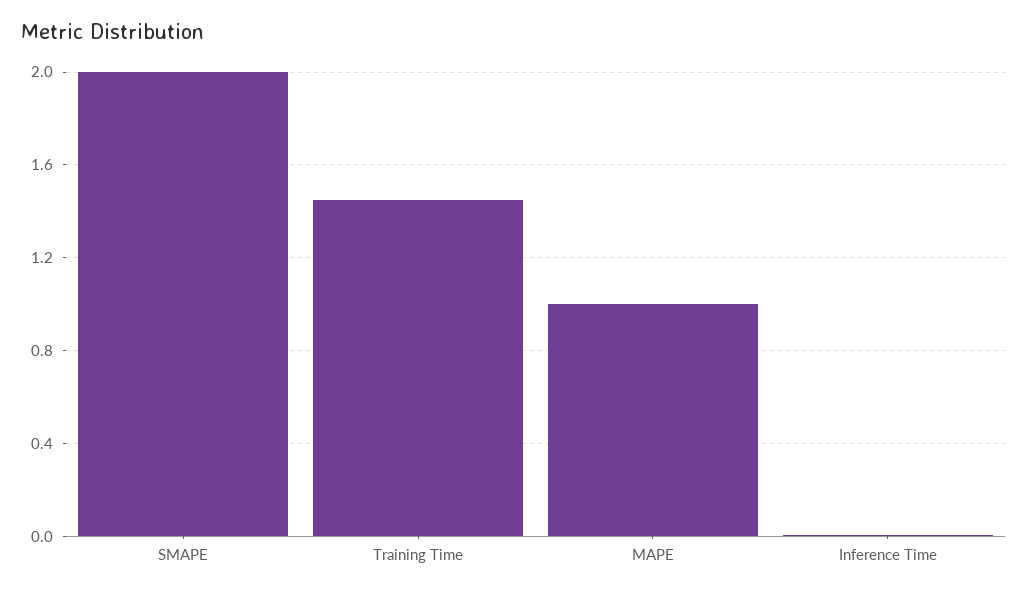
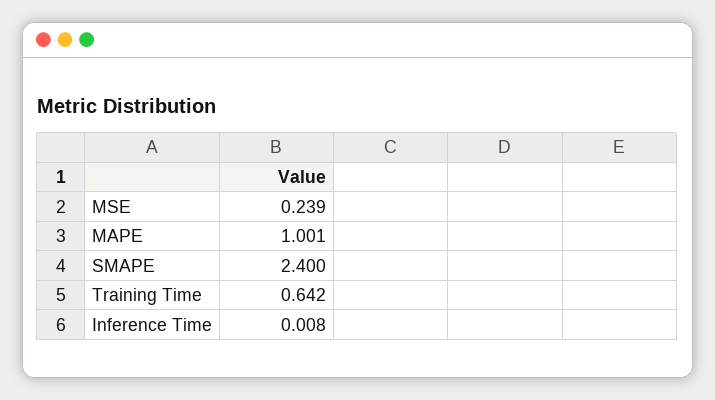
SMAPE: 2 -> 2.4
Training Time: 1.45 -> 0.642
MSE: none -> 0.239

